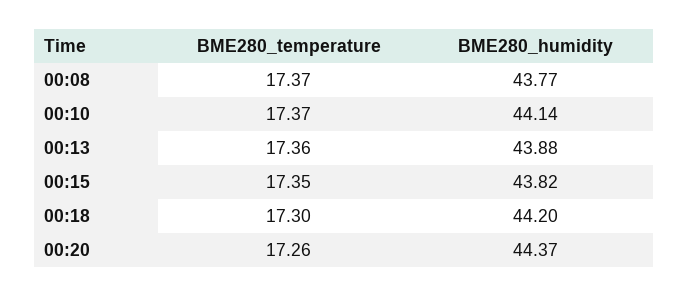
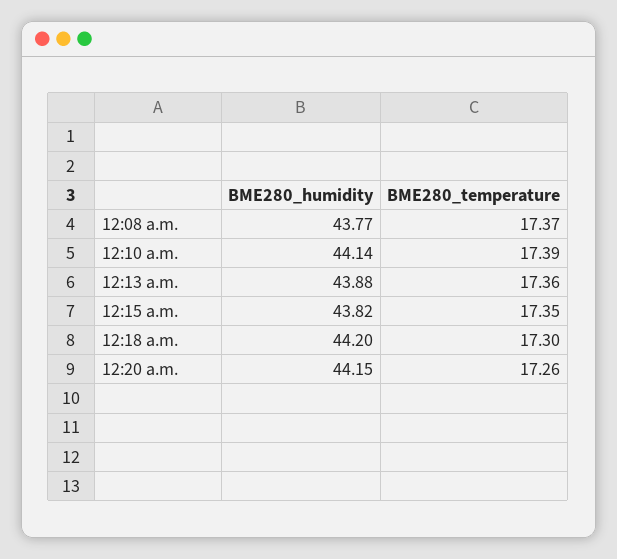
BME280_temperature, 00:10: 17.37 -> 17.39
BME280_humidity, 00:20: 44.37 -> 44.15

